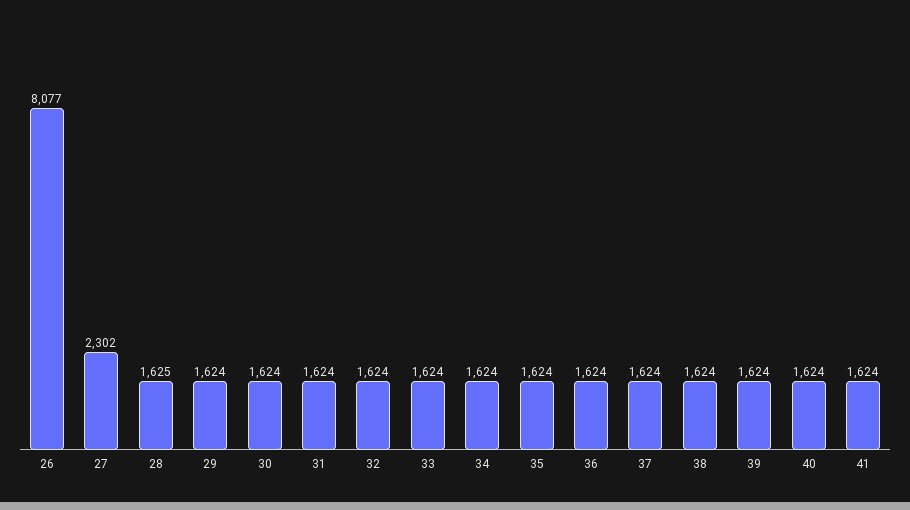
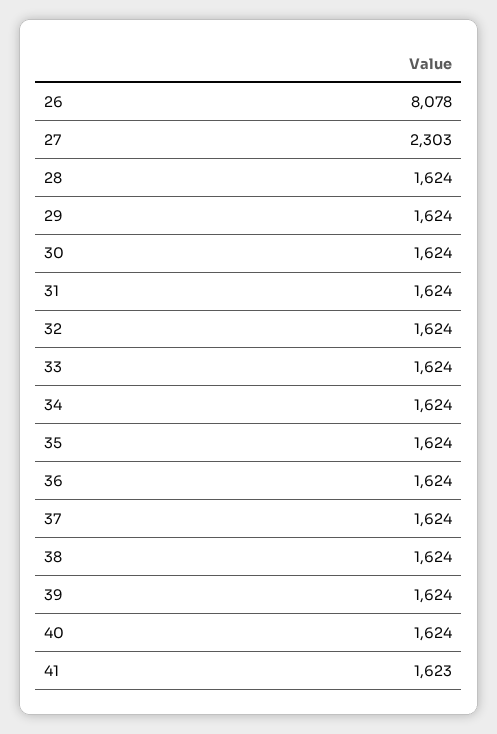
26: 8077 -> 8078
27: 2302 -> 2303
28: 1625 -> 1624
41: 1624 -> 1623

